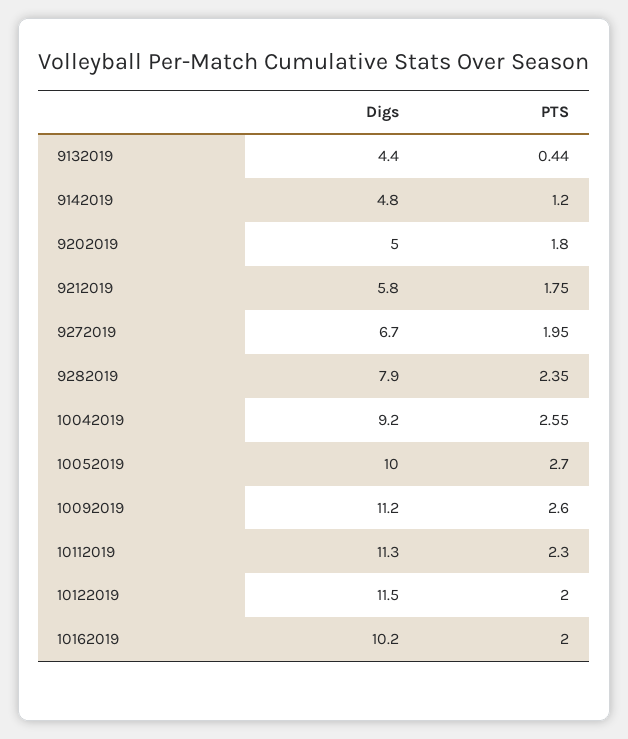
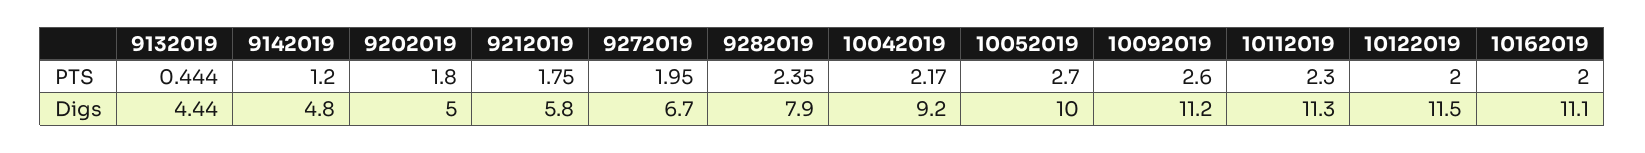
PTS, 10042019: 2.55 -> 2.17
Digs, 10162019: 10.2 -> 11.1

